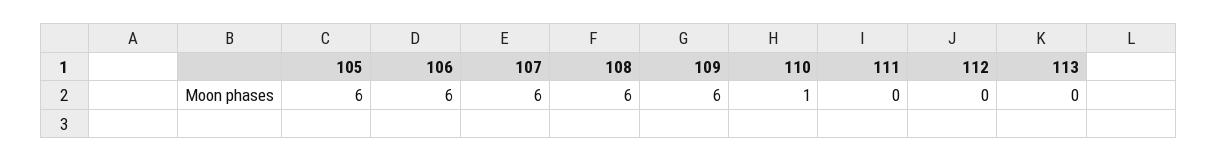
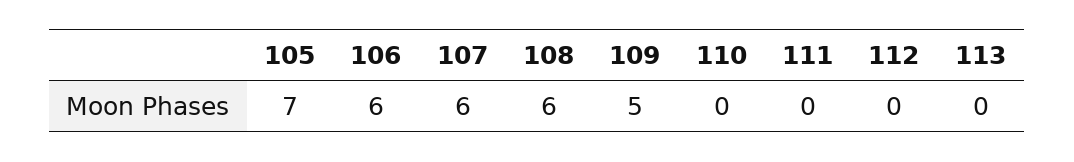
105: 6 -> 7
109: 6 -> 5
110: 1 -> 0

